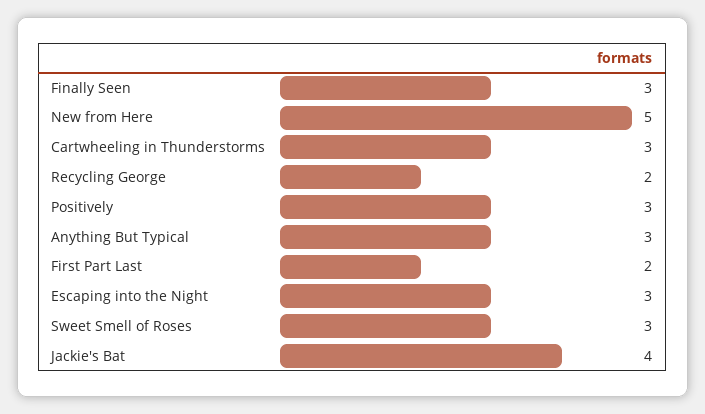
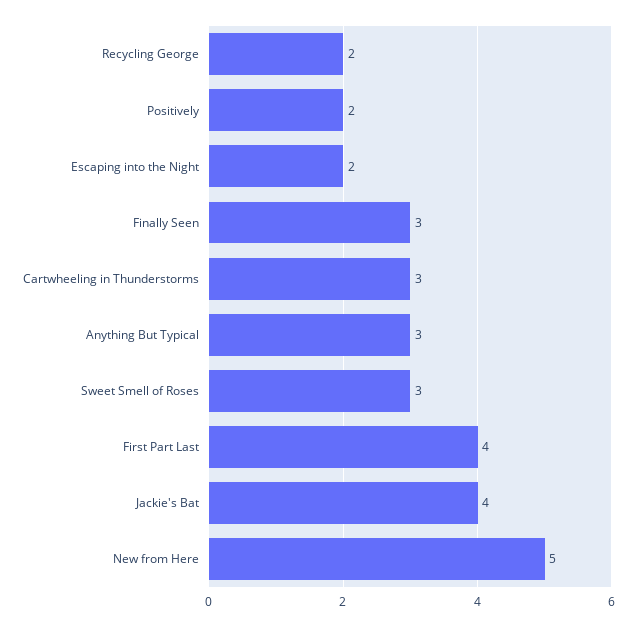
Positively: 3 -> 2
First Part Last: 2 -> 4
Escaping into the Night: 3 -> 2

